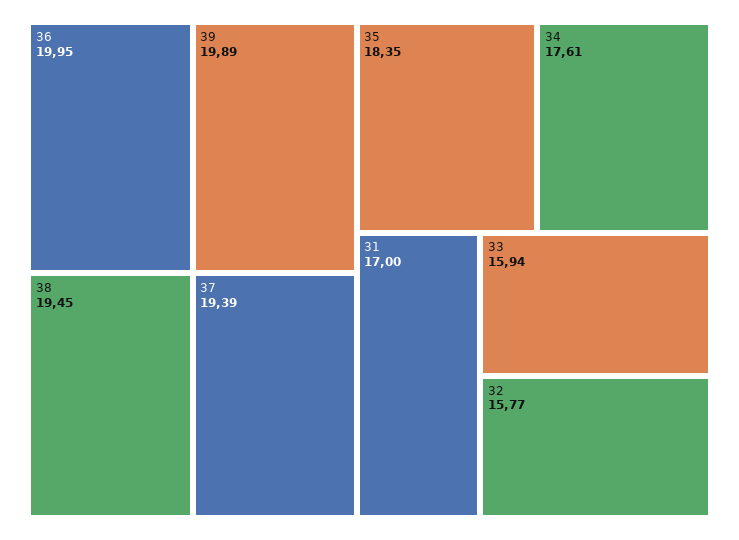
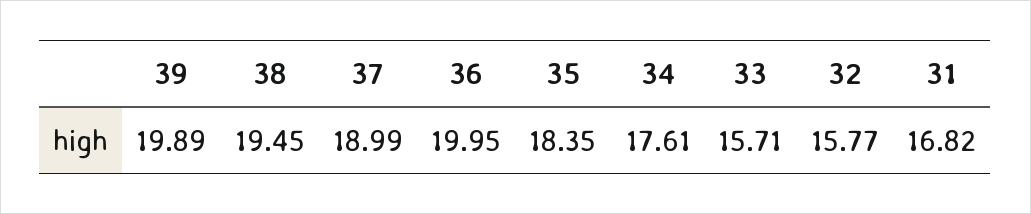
37: 19.39 -> 18.99
31: 17 -> 16.82
33: 15.94 -> 15.71

